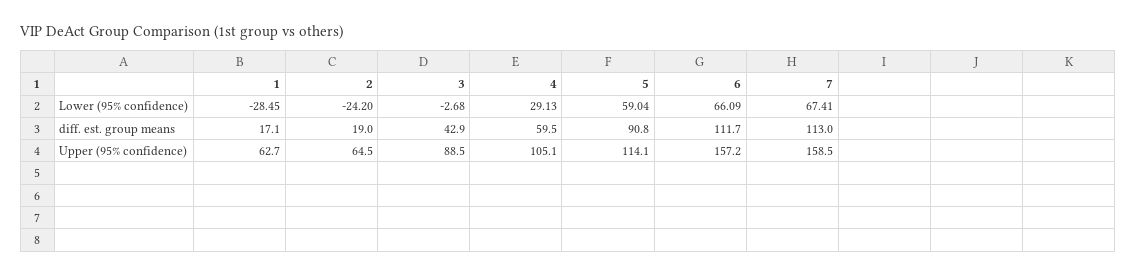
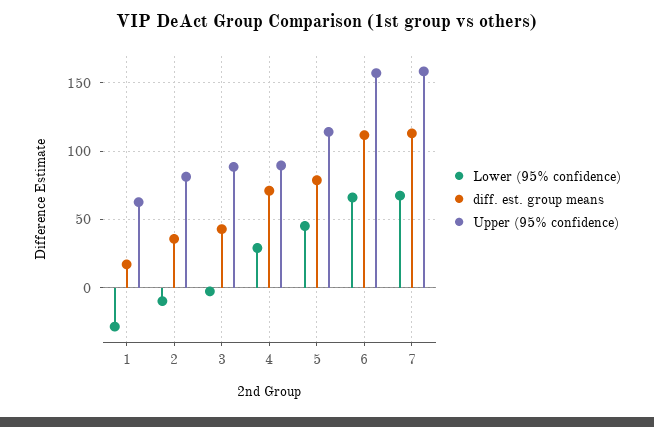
Lower (95% confidence), 2: -24.2 -> -10
Lower (95% confidence), 5: 59.04 -> 45
diff. est. group means, 2: 19 -> 35
diff. est. group means, 4: 59.5 -> 70
diff. est. group means, 5: 90.8 -> 80
Upper (95% confidence), 2: 64.5 -> 80
Upper (95% confidence), 4: 105.1 -> 90

